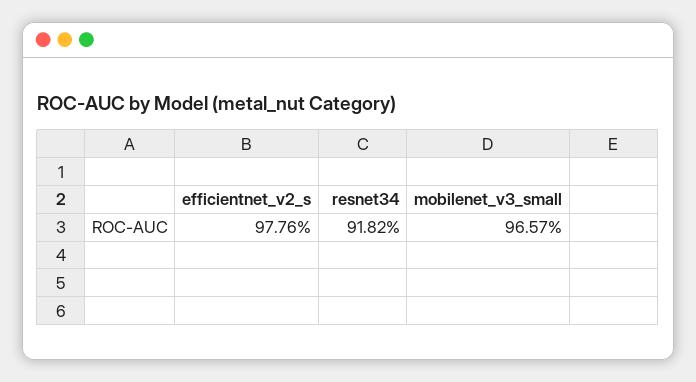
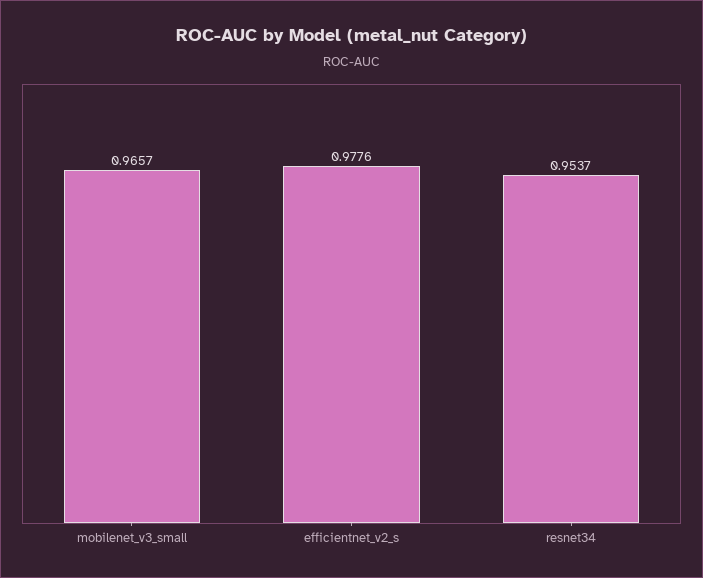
resnet34: 0.9182 -> 0.9537

